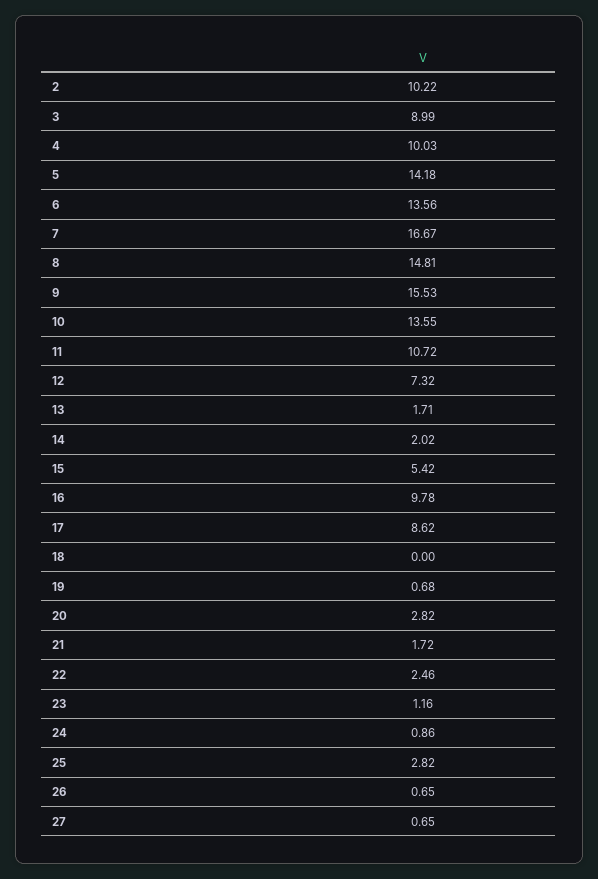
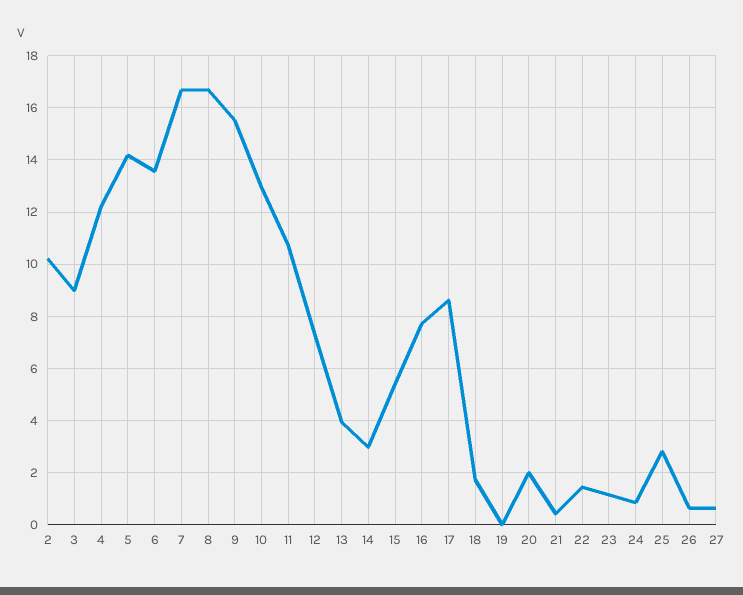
4: 10.03 -> 12.25
8: 14.81 -> 16.75
10: 13.55 -> 13
13: 1.71 -> 4
14: 2.02 -> 3
16: 9.78 -> 7.75
18: 0 -> 1.75
19: 0.68 -> 0
20: 2.82 -> 2
21: 1.72 -> 0.5
22: 2.46 -> 1.5

